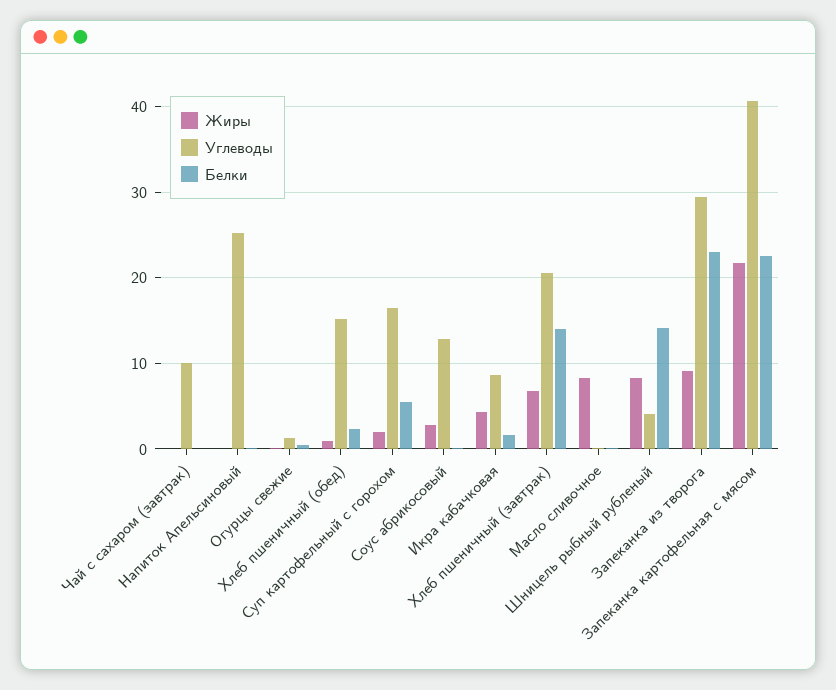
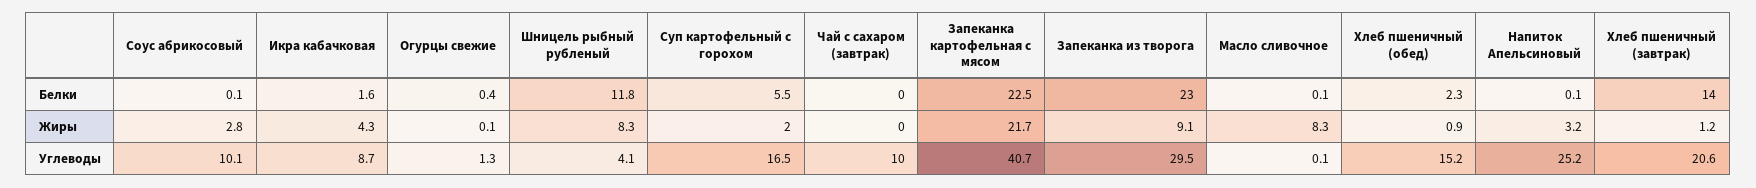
Жиры, Напиток Апельсиновый: 0 -> 3.2
Углеводы, Соус абрикосовый: 13 -> 10.1
Жиры, Хлеб пшеничный (завтрак): 7 -> 1.2
Белки, Шницель рыбный рубленый: 14 -> 11.8

